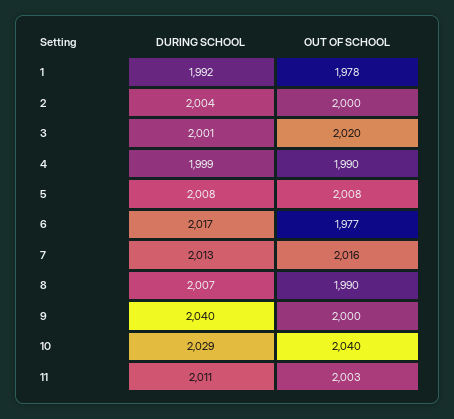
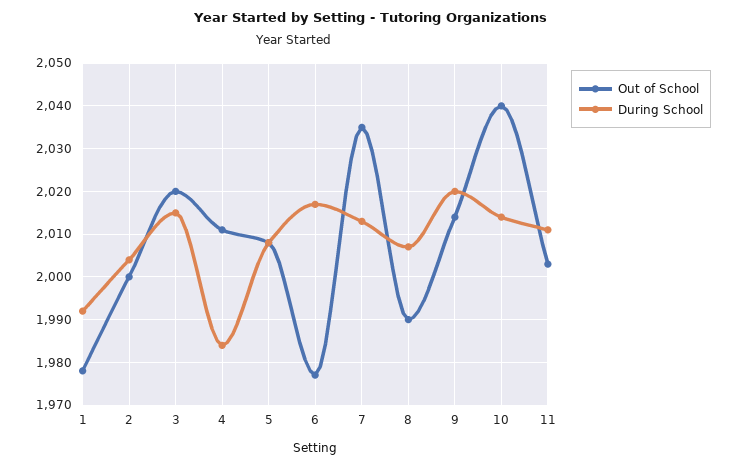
DURING SCHOOL, 3: 2001 -> 2015
DURING SCHOOL, 4: 1999 -> 1985
OUT OF SCHOOL, 4: 1990 -> 2010
OUT OF SCHOOL, 7: 2016 -> 2035
DURING SCHOOL, 9: 2040 -> 2020
OUT OF SCHOOL, 9: 2000 -> 2015
DURING SCHOOL, 10: 2029 -> 2015

